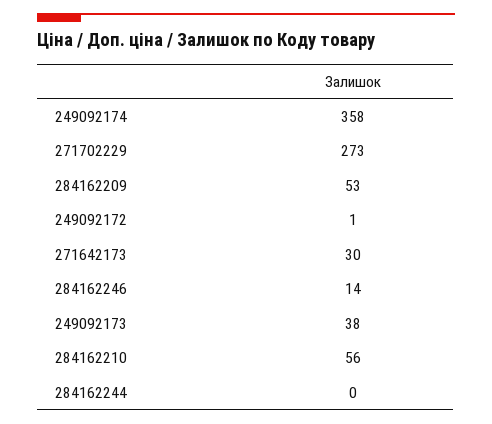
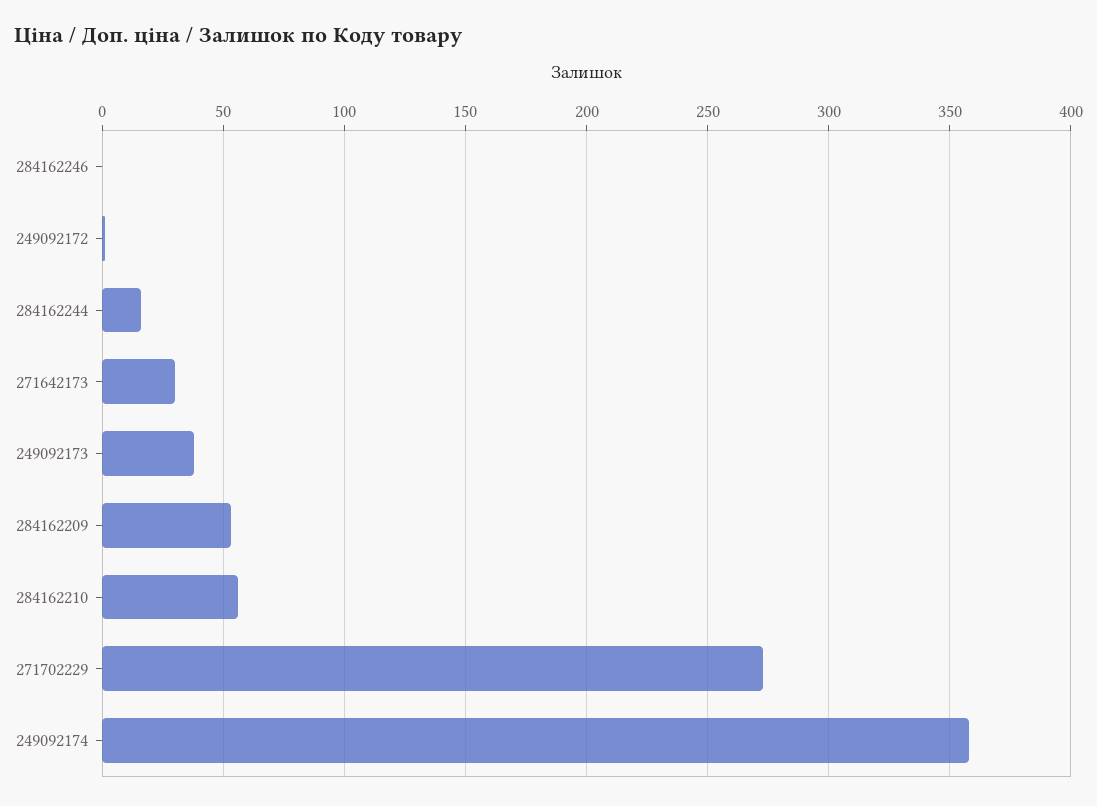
284162246: 14 -> 0
284162244: 0 -> 15

